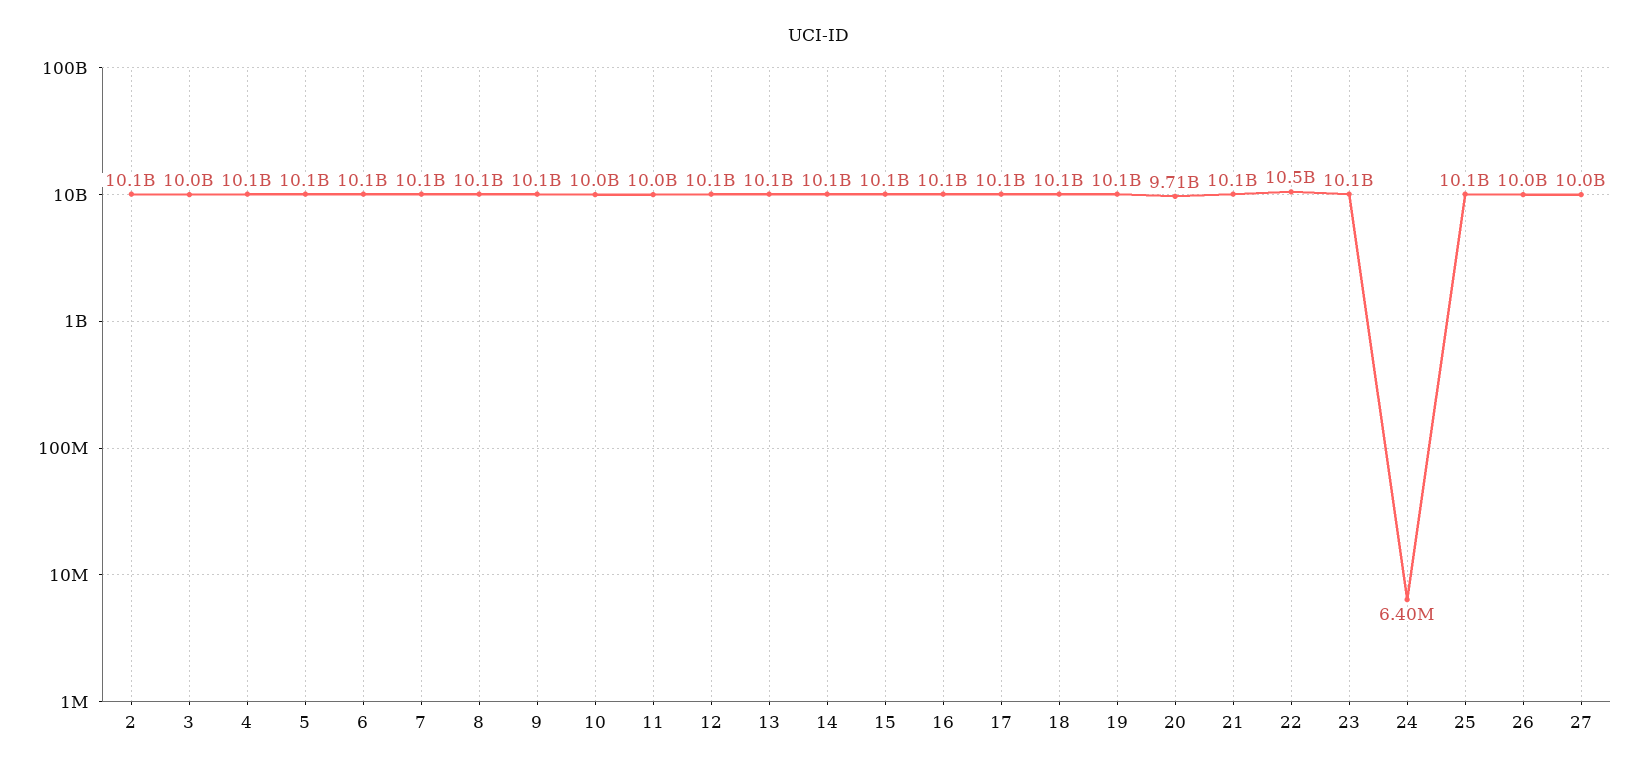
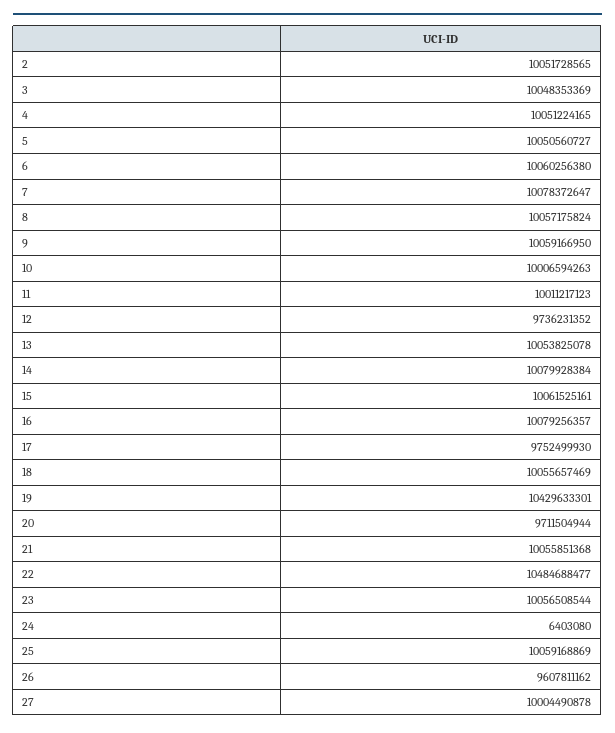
12: 10100000000 -> 9736231352
17: 10100000000 -> 9752499930
19: 10100000000 -> 10429633301
26: 10000000000 -> 9607811162

